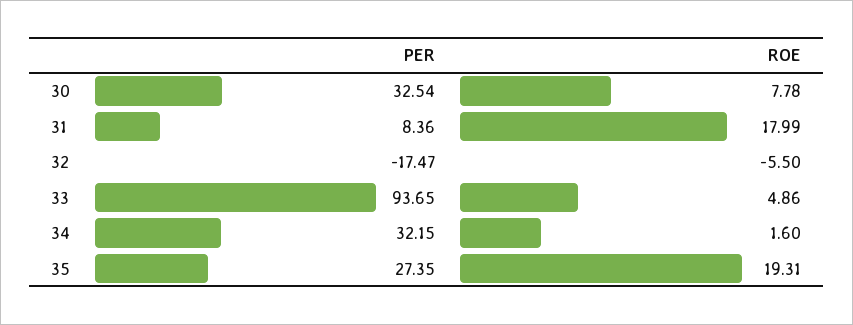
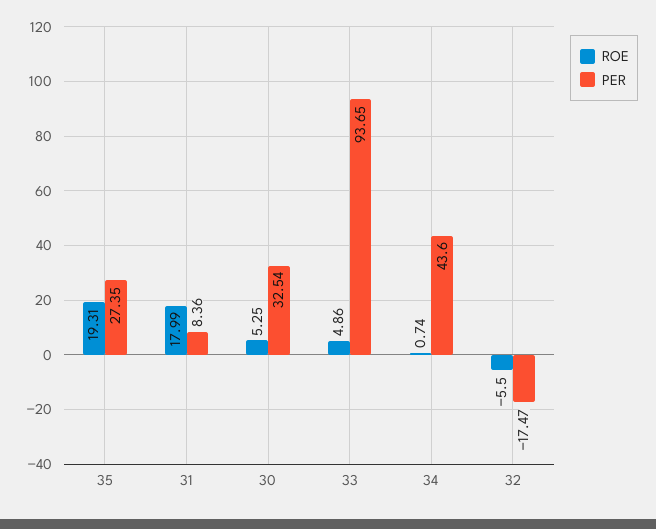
ROE, 30: 7.78 -> 5.25
PER, 34: 32.15 -> 43.6
ROE, 34: 1.6 -> 0.74

